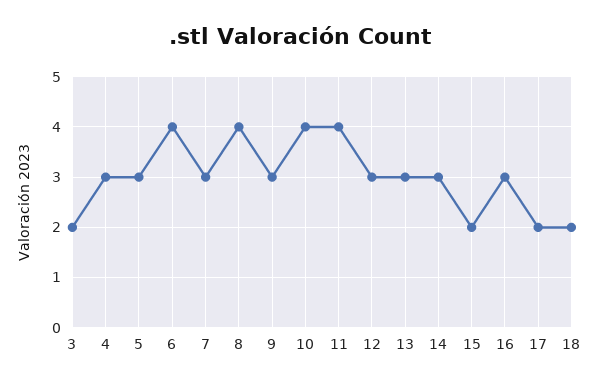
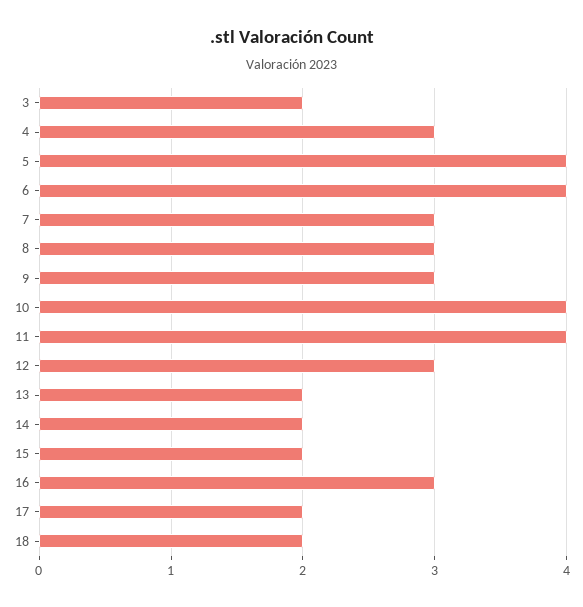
5: 3 -> 4
8: 4 -> 3
13: 3 -> 2
14: 3 -> 2

